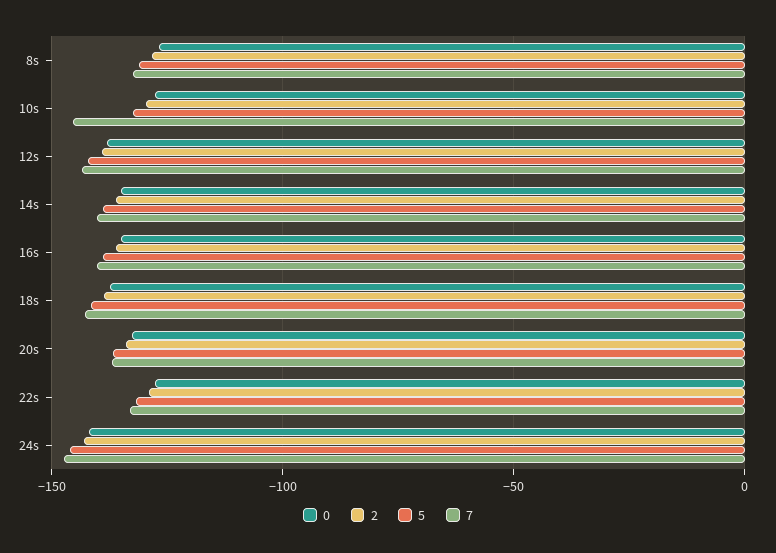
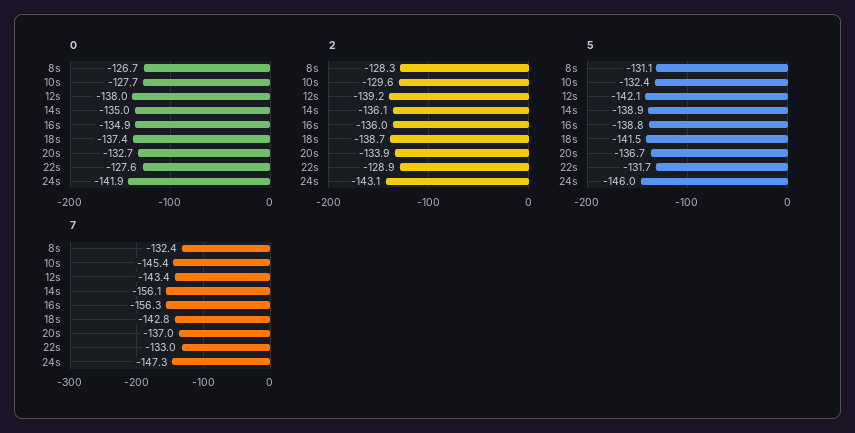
7, 14s: -140 -> -156.1
7, 16s: -140 -> -156.3

